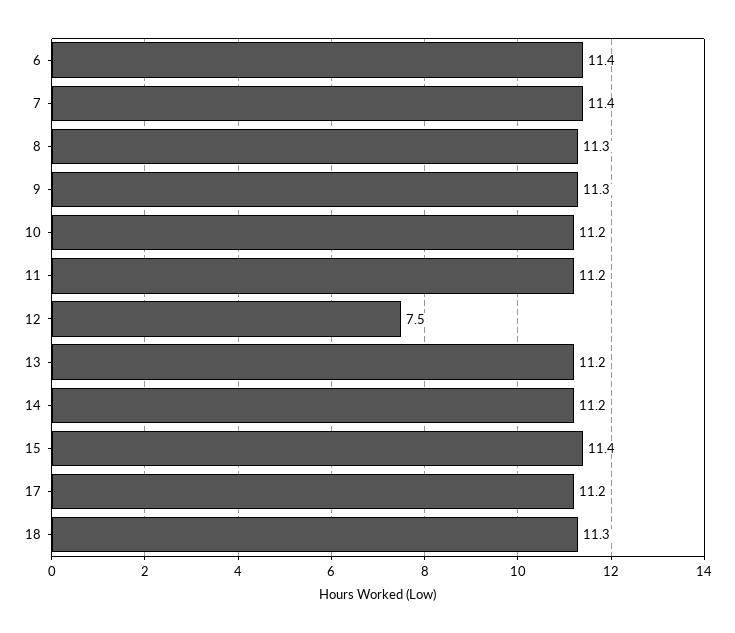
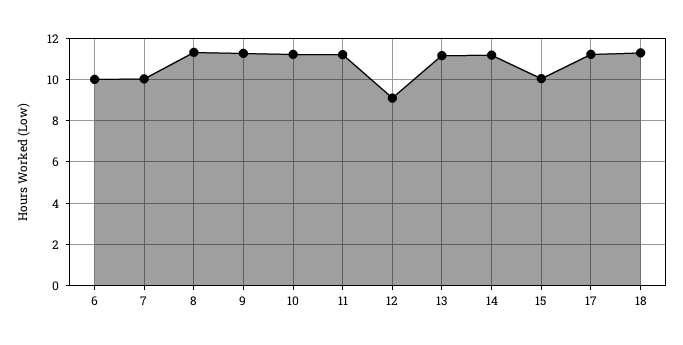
6: 11.4 -> 10
7: 11.4 -> 10
12: 7.5 -> 9
15: 11.4 -> 10

